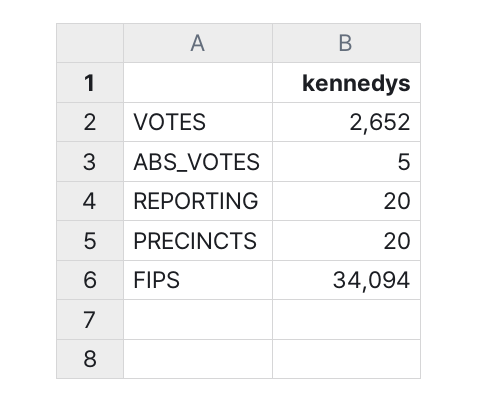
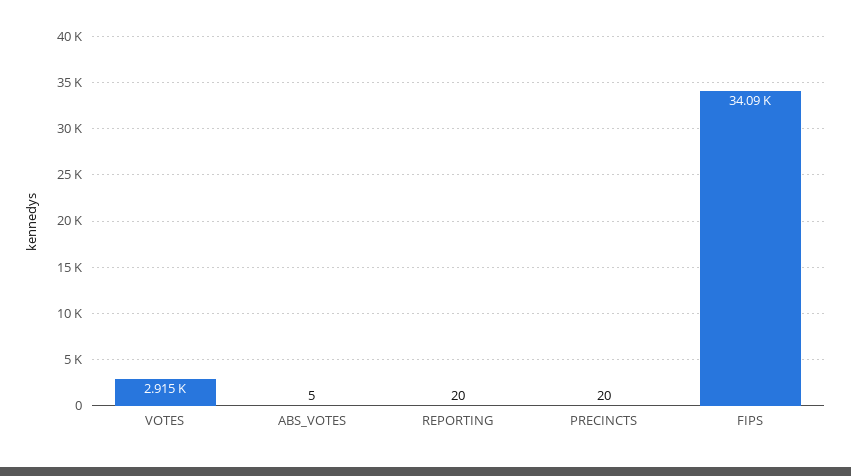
VOTES: 2652 -> 2915

